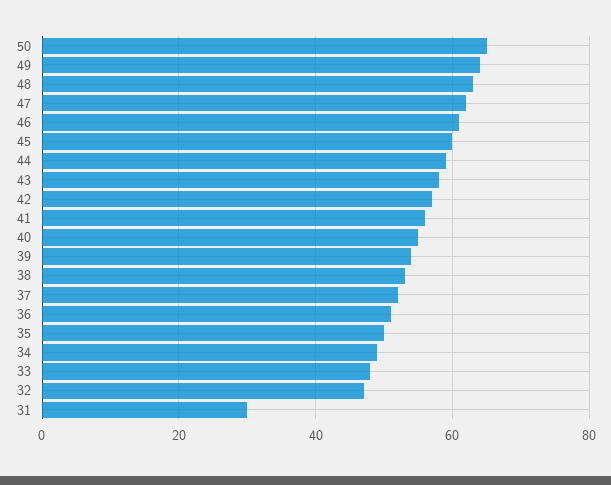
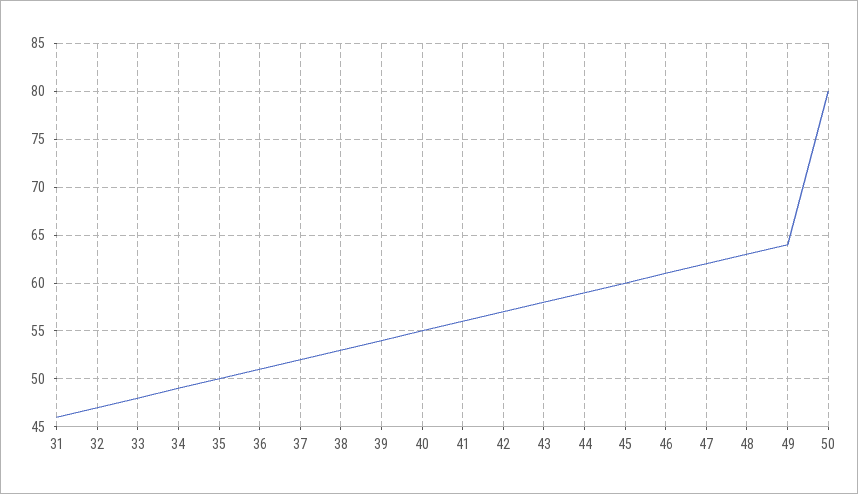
50: 65 -> 80
31: 30 -> 46

